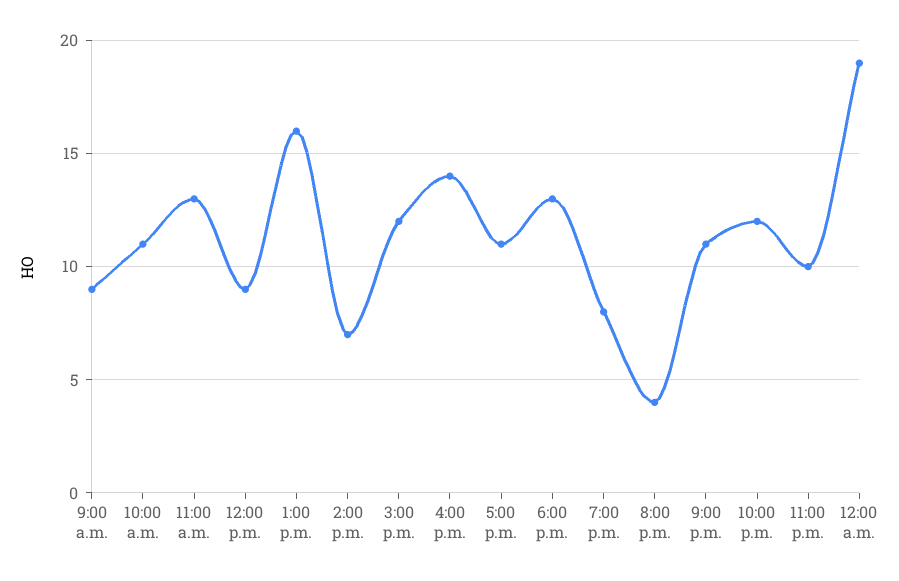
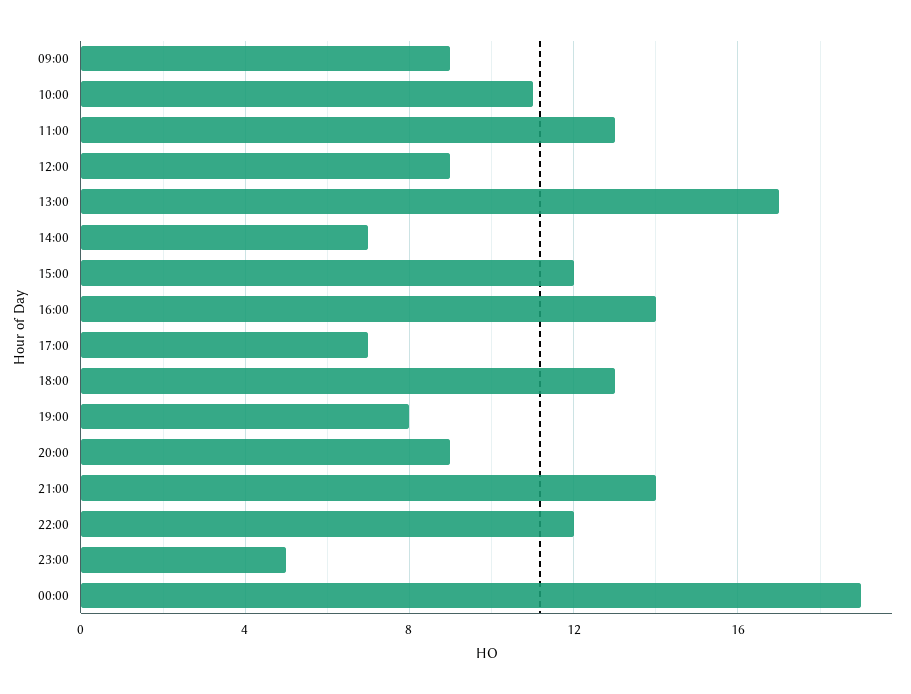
1:00 p.m.: 16 -> 17
5:00 p.m.: 11 -> 7
8:00 p.m.: 4 -> 9
9:00 p.m.: 11 -> 14
11:00 p.m.: 10 -> 5

